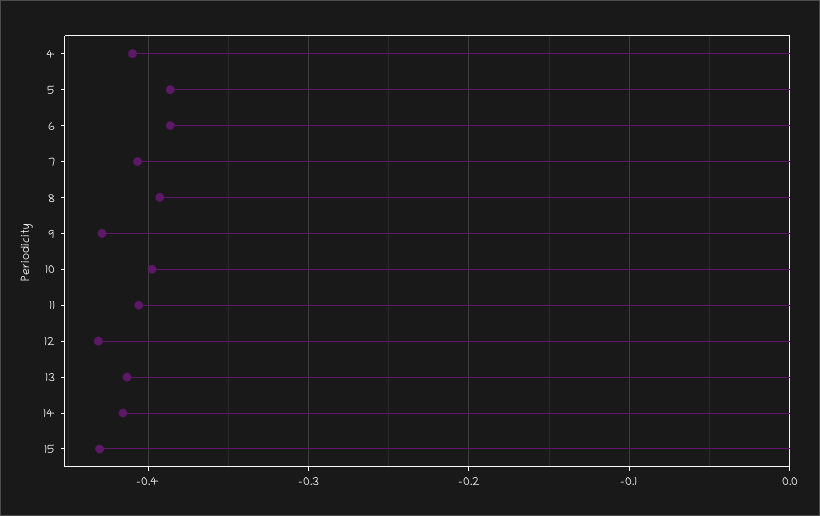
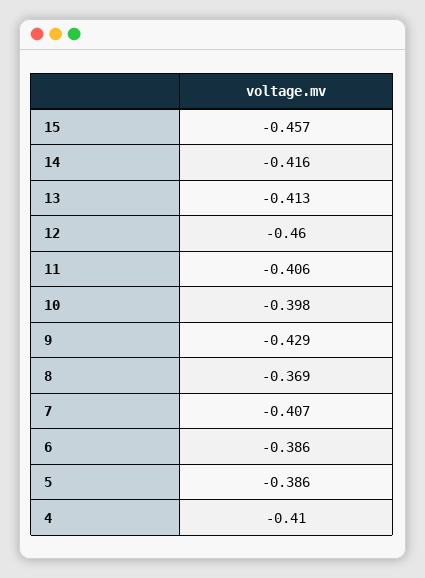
8: -0.39 -> -0.369
12: -0.43 -> -0.46
15: -0.43 -> -0.457

